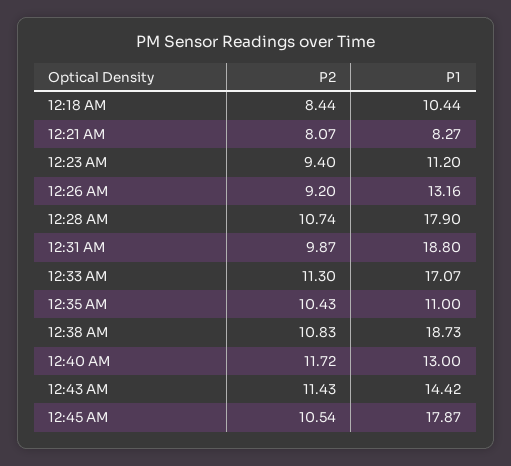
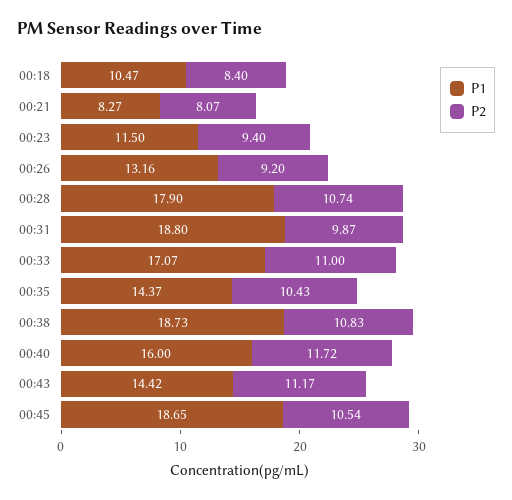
P2, 12:18 AM: 8.44 -> 8.4
P1, 12:18 AM: 10.44 -> 10.47
P1, 12:23 AM: 11.2 -> 11.5
P2, 12:33 AM: 11.3 -> 11
P1, 12:35 AM: 11 -> 14.37
P1, 12:40 AM: 13 -> 16
P2, 12:43 AM: 11.43 -> 11.17
P1, 12:45 AM: 17.87 -> 18.65

